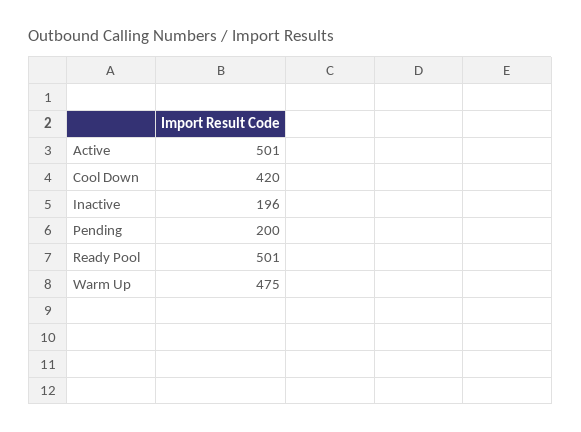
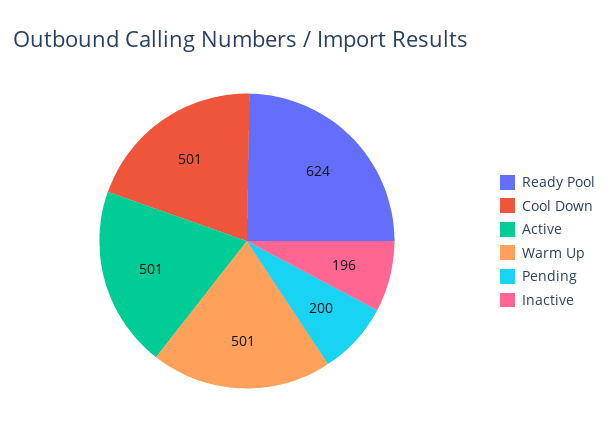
Cool Down: 420 -> 501
Ready Pool: 501 -> 624
Warm Up: 475 -> 501

